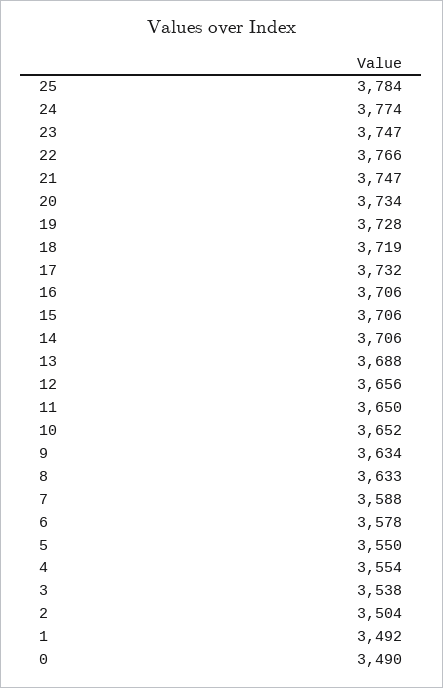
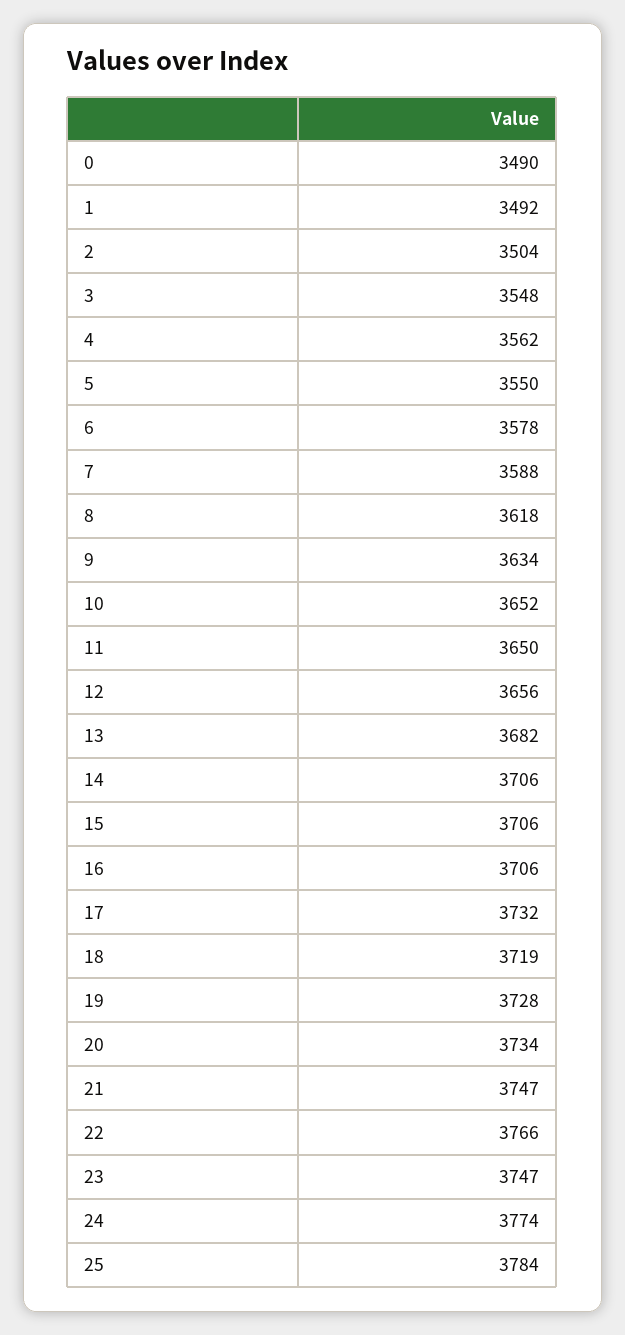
13: 3688 -> 3682
8: 3633 -> 3618
4: 3554 -> 3562
3: 3538 -> 3548

